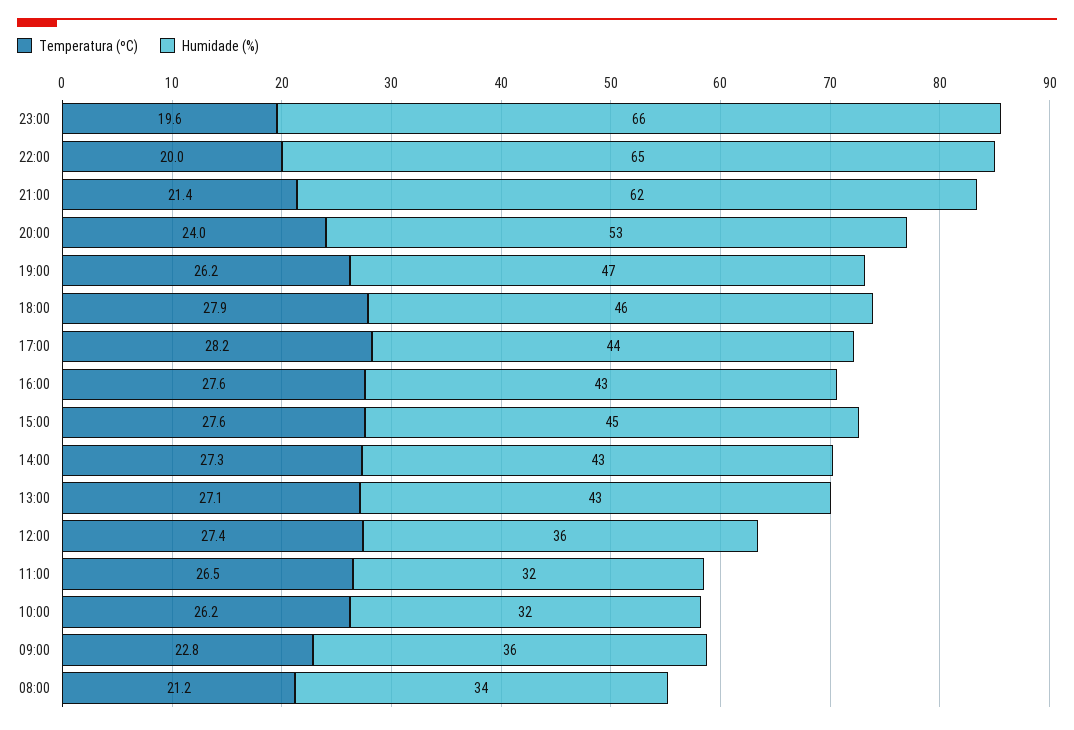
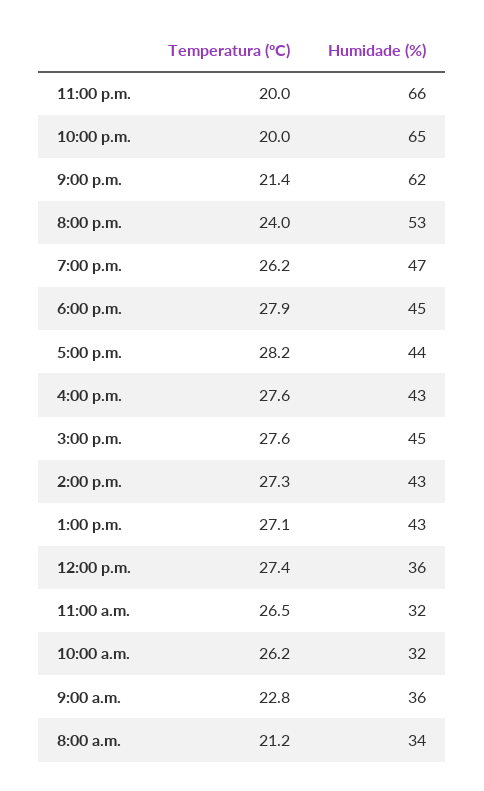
Temperatura (ºC), 23:00: 19.6 -> 20
Humidade (%), 18:00: 46 -> 45

